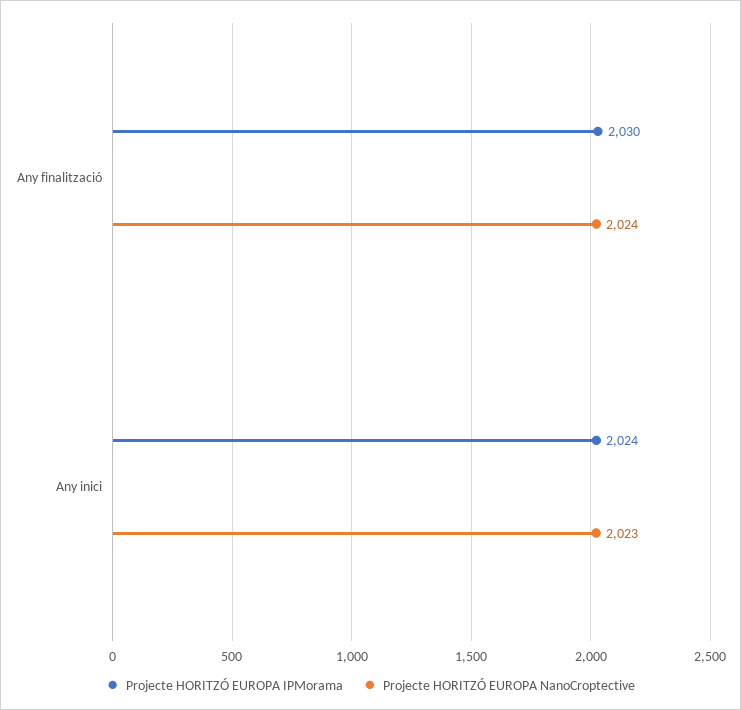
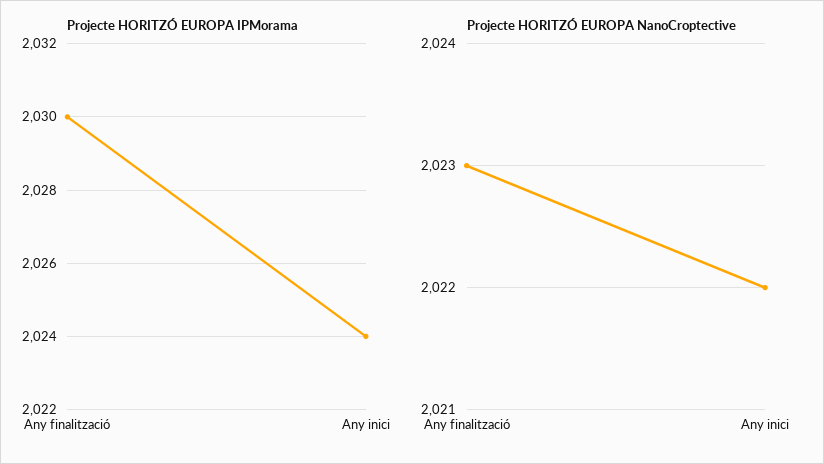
Projecte HORITZÓ EUROPA NanoCroptective, Any finalització: 2024 -> 2023
Projecte HORITZÓ EUROPA NanoCroptective, Any inici: 2023 -> 2022

